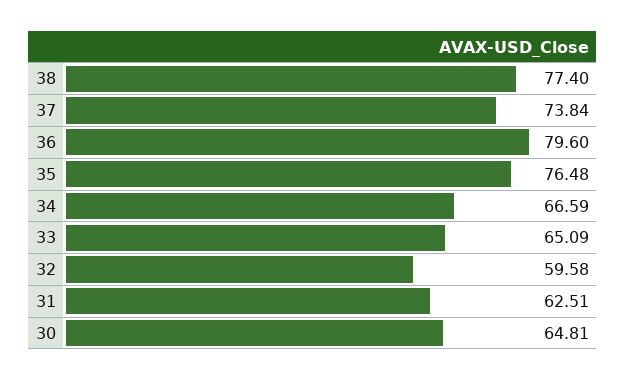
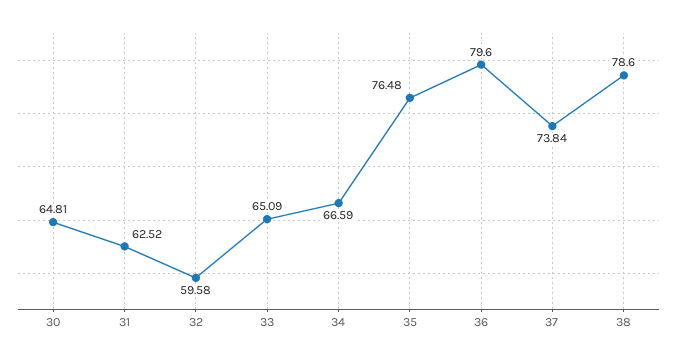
38: 77.4 -> 78.6
31: 62.51 -> 62.52

